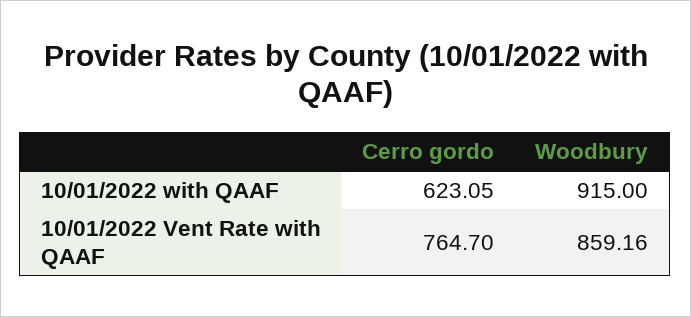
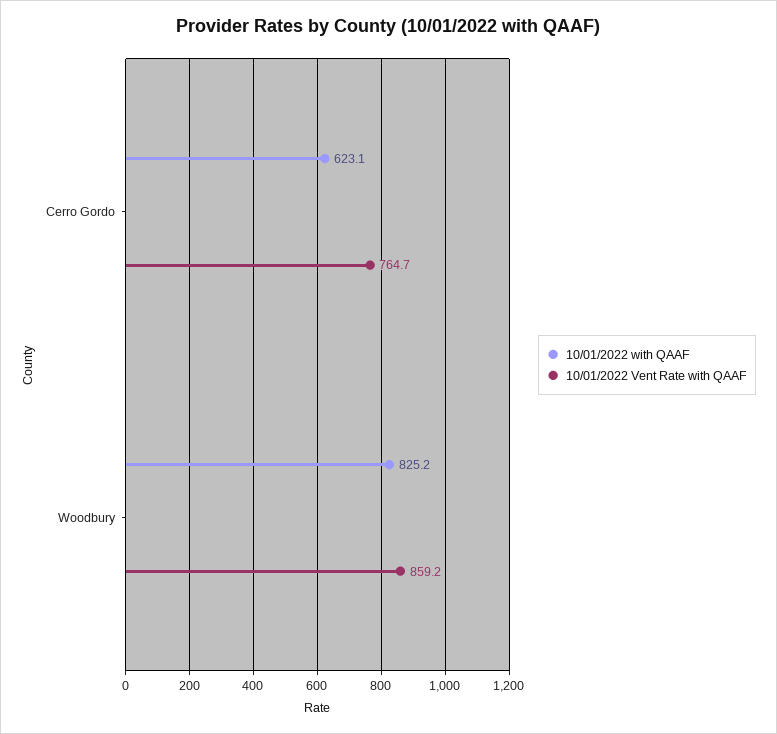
10/01/2022 with QAAF, Woodbury: 915 -> 825.2

